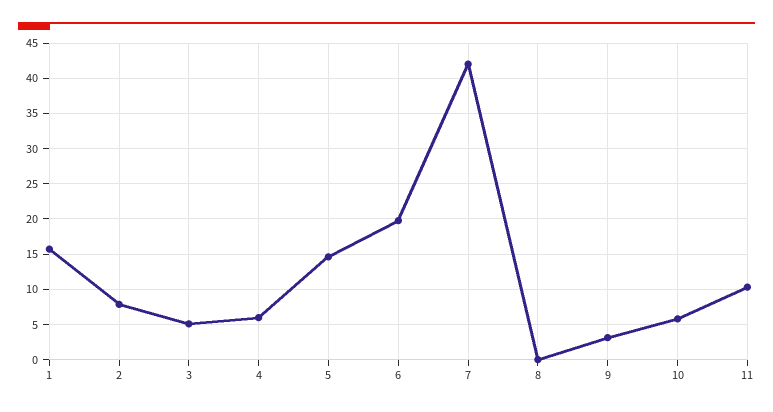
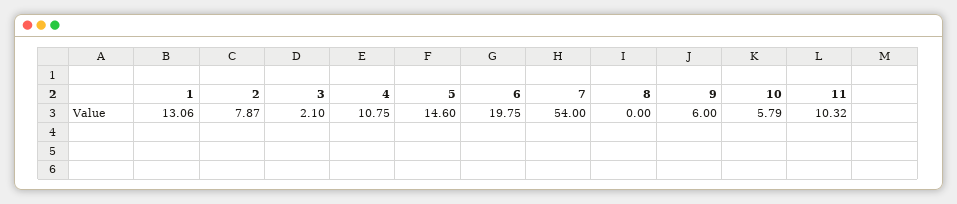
1: 16 -> 13.06
3: 5 -> 2.1
4: 6 -> 10.75
7: 42 -> 54
9: 3 -> 6

